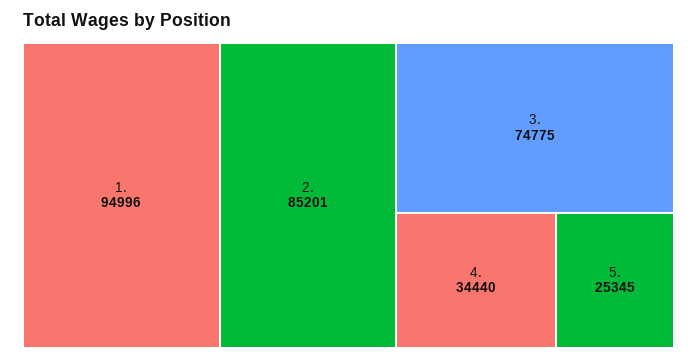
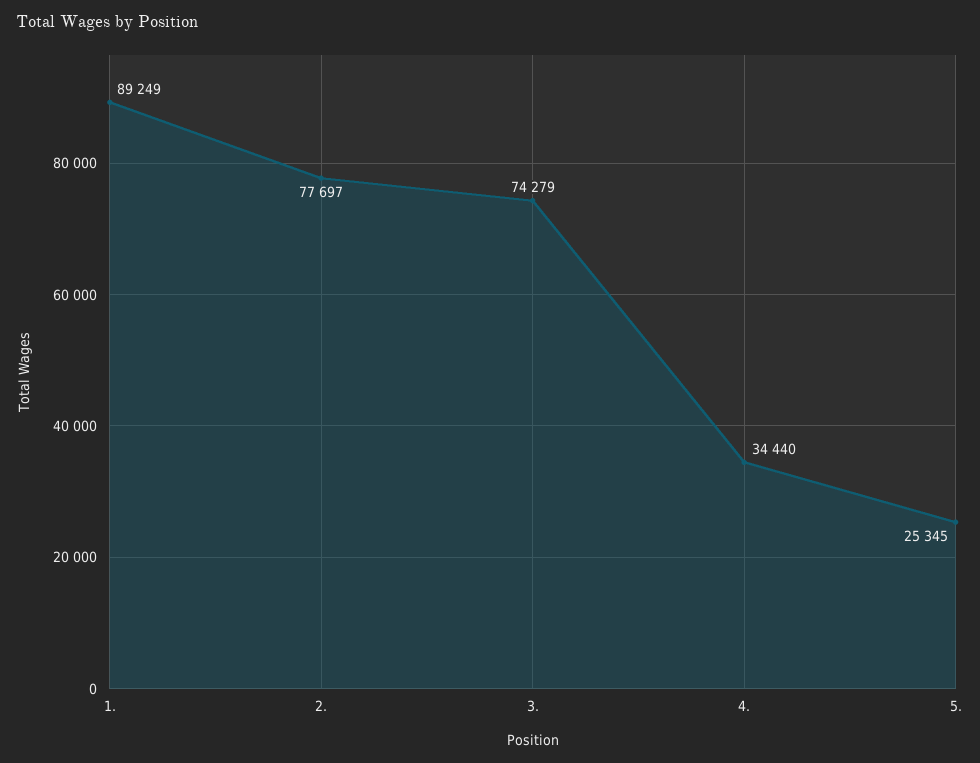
1.: 94996 -> 89249
2.: 85201 -> 77697
3.: 74775 -> 74279

